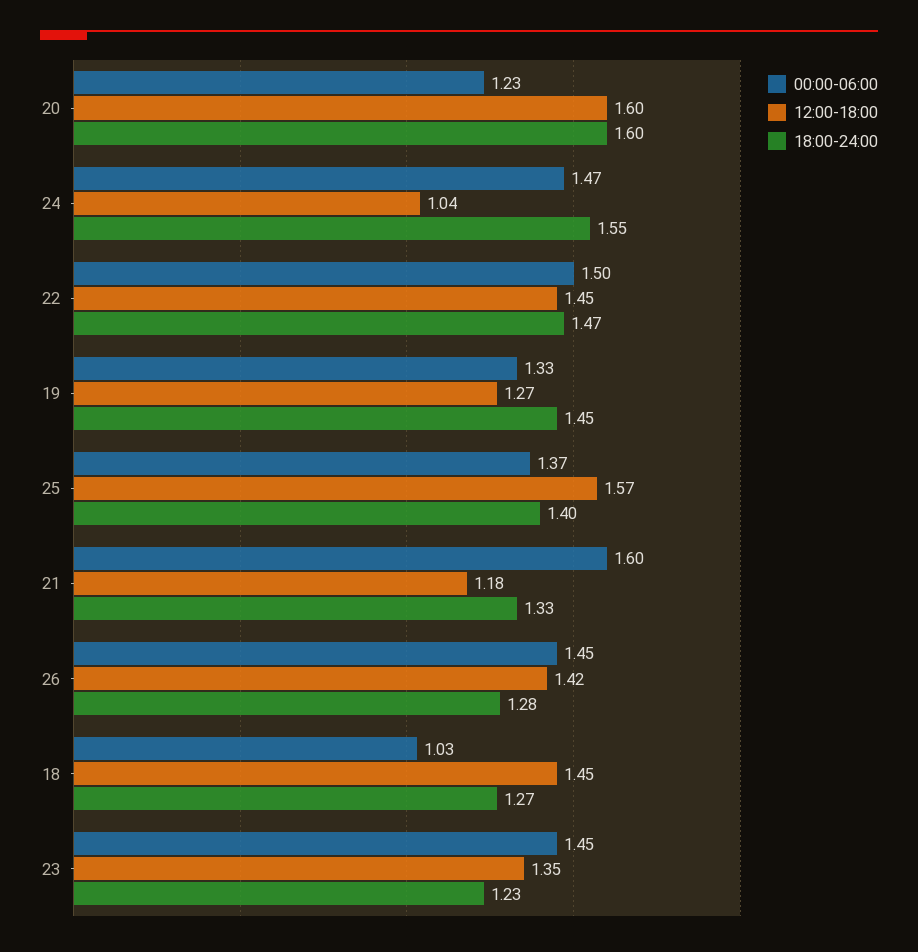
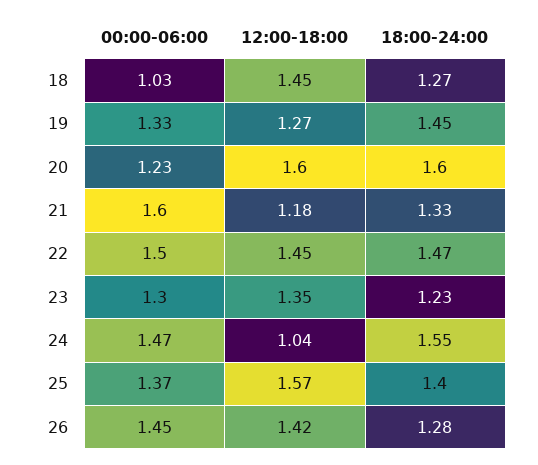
00:00-06:00, 23: 1.45 -> 1.3

